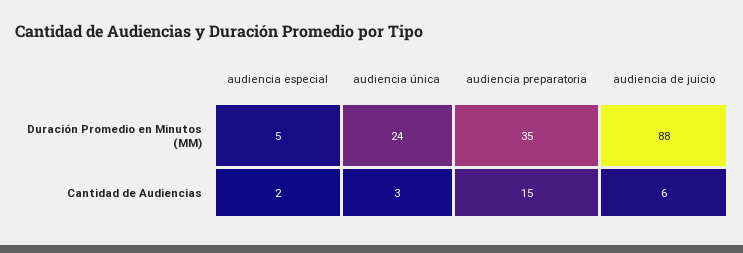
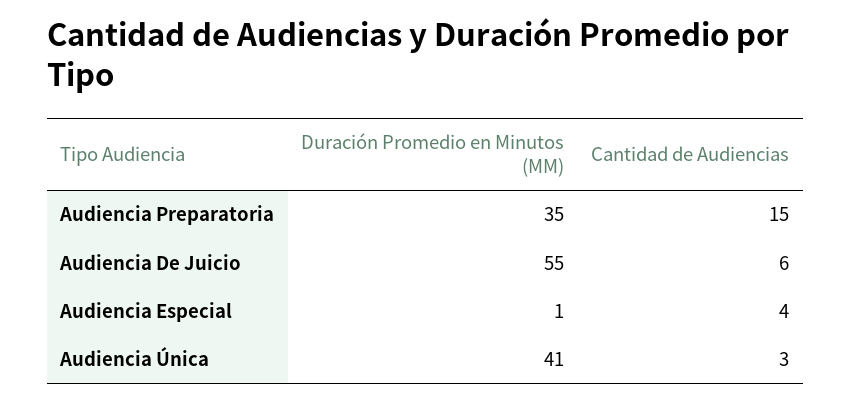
audiencia especial, Duración Promedio en Minutos (MM): 5 -> 1
audiencia única, Duración Promedio en Minutos (MM): 24 -> 41
audiencia de juicio, Duración Promedio en Minutos (MM): 88 -> 55
audiencia especial, Cantidad de Audiencias: 2 -> 4

